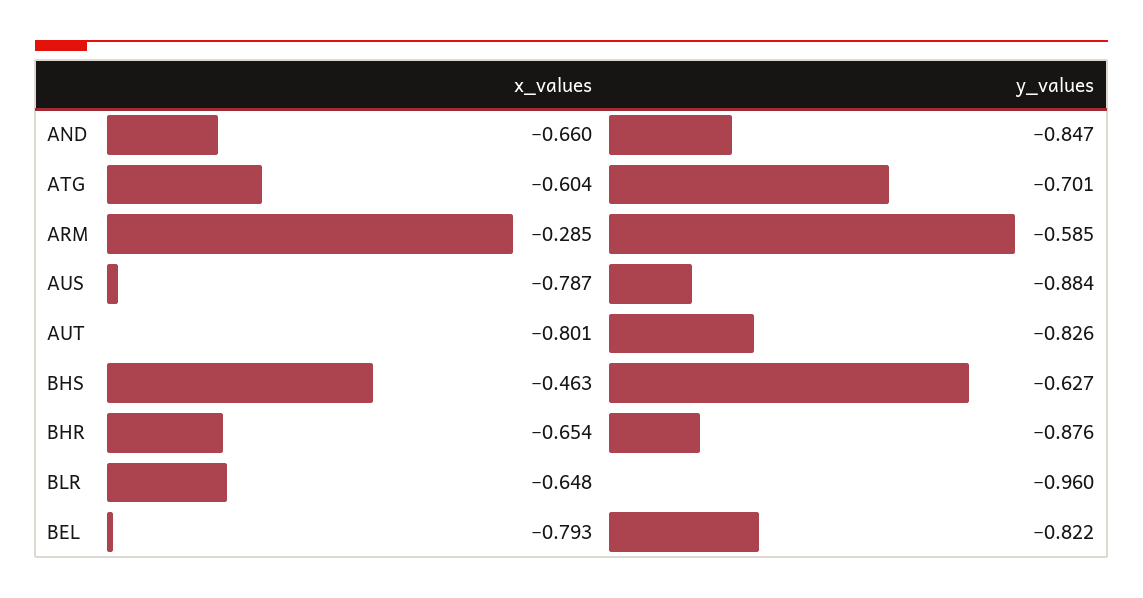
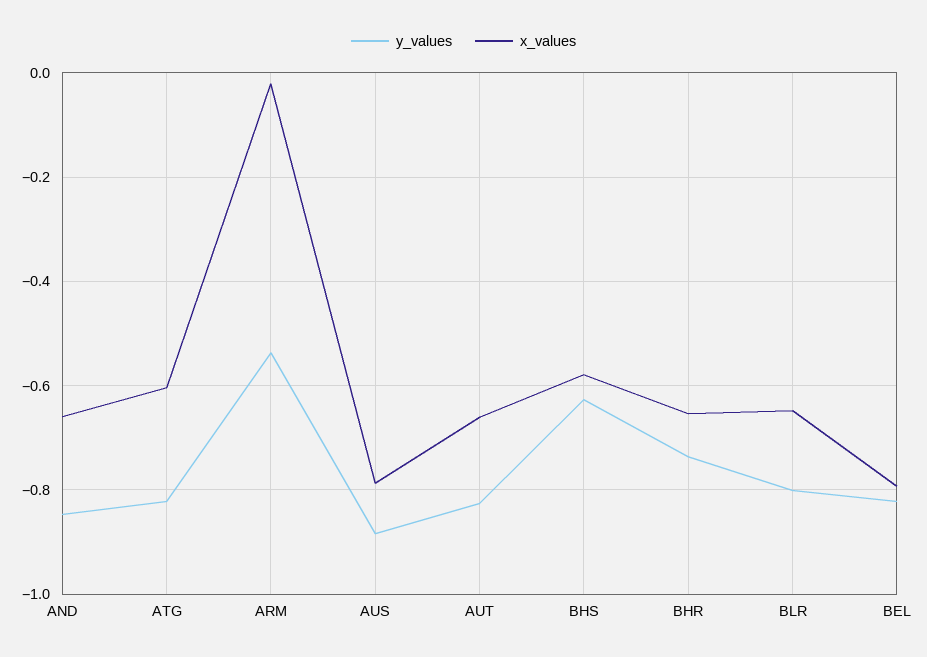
y_values, ATG: -0.701 -> -0.82
x_values, ARM: -0.285 -> -0.02
y_values, ARM: -0.585 -> -0.54
x_values, AUT: -0.801 -> -0.66
x_values, BHS: -0.463 -> -0.58
y_values, BHR: -0.876 -> -0.74
y_values, BLR: -0.96 -> -0.8

